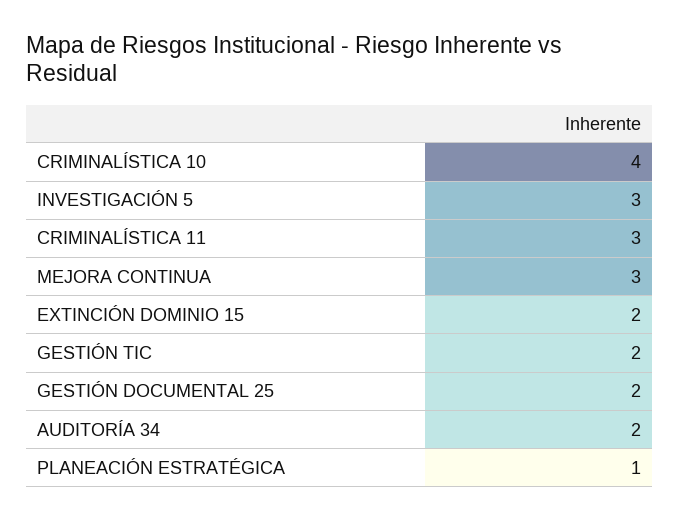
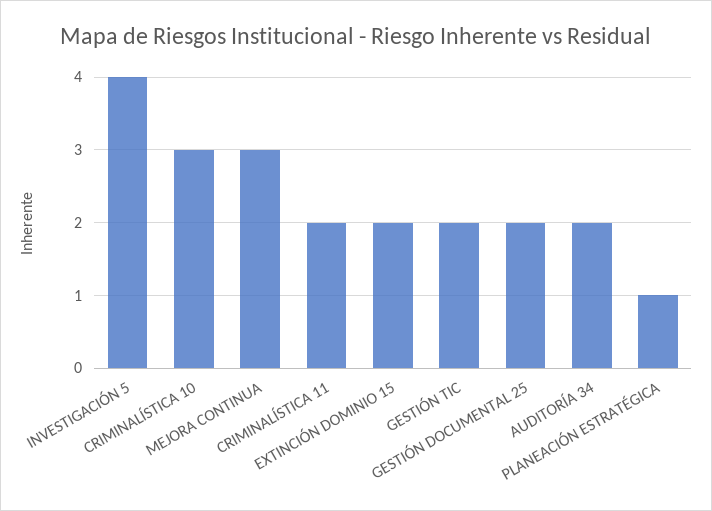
CRIMINALÍSTICA 10: 4 -> 3
INVESTIGACIÓN 5: 3 -> 4
CRIMINALÍSTICA 11: 3 -> 2

